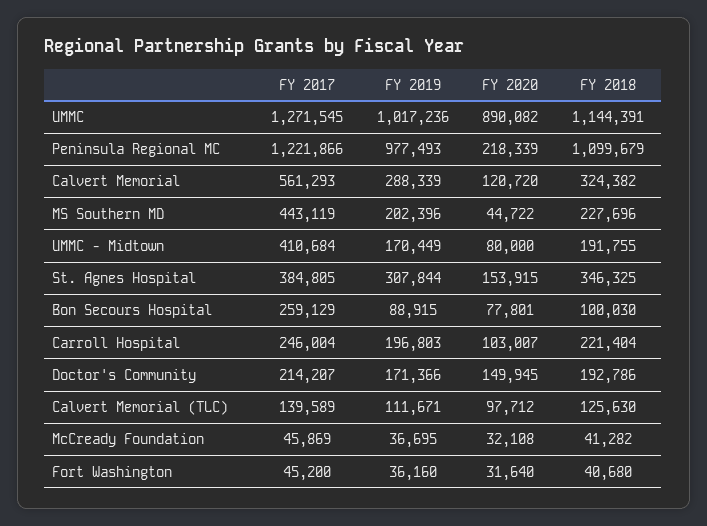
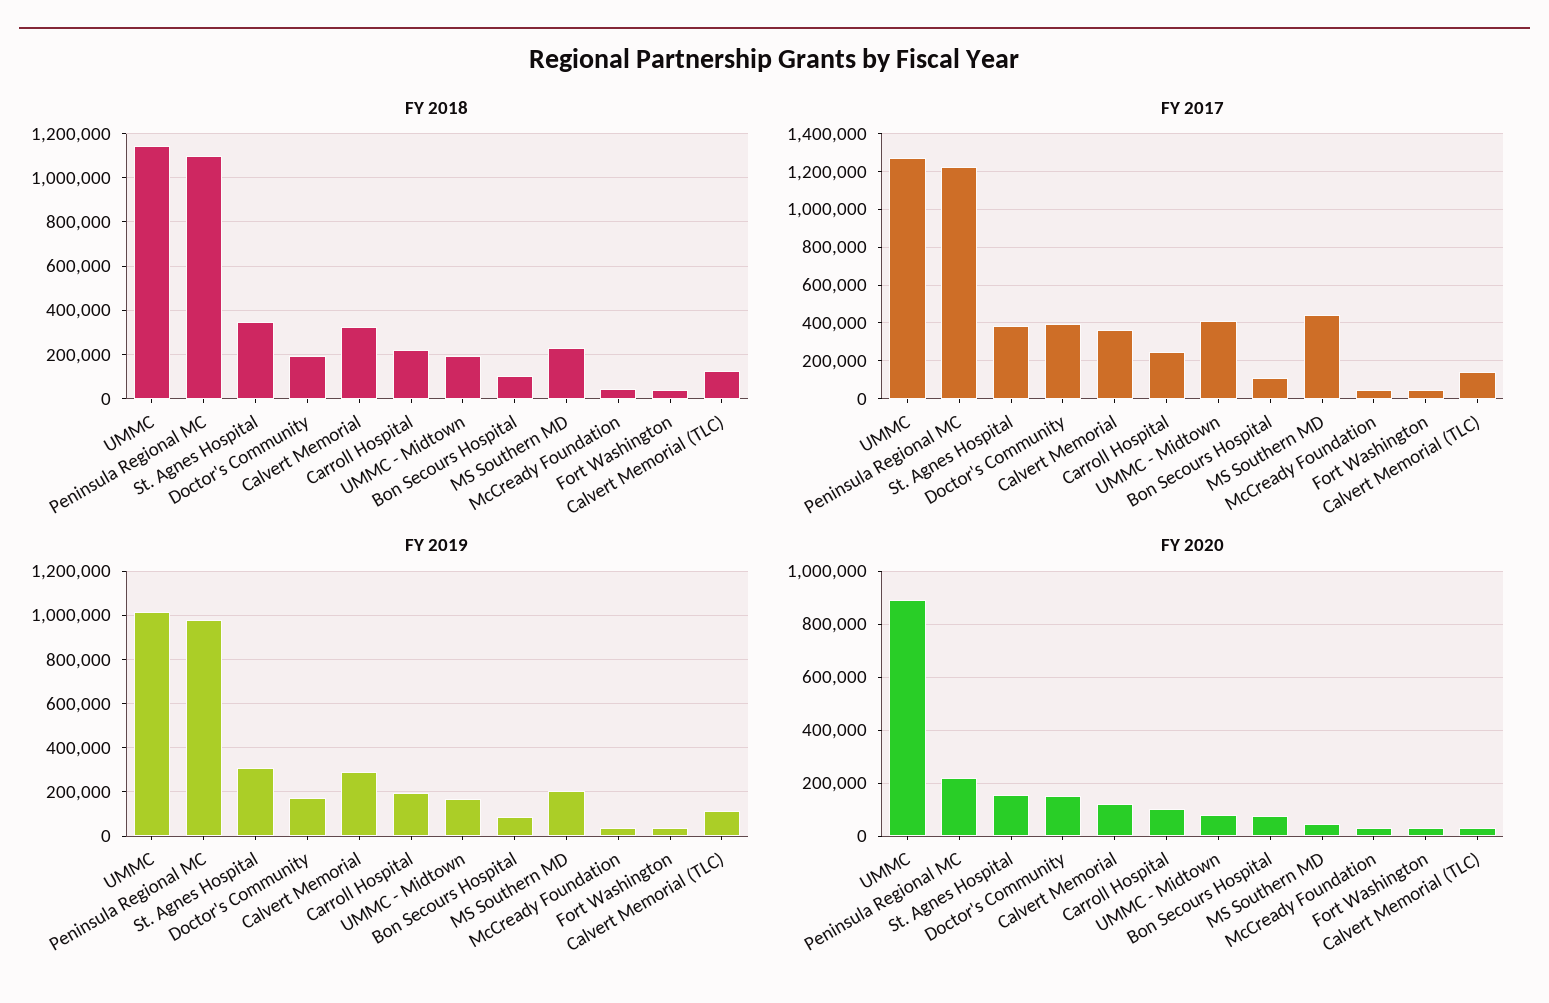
FY 2017, Calvert Memorial: 561293 -> 350000
FY 2017, Bon Secours Hospital: 259129 -> 100000
FY 2017, Doctor's Community: 214207 -> 400000
FY 2020, Calvert Memorial (TLC): 97712 -> 25000

